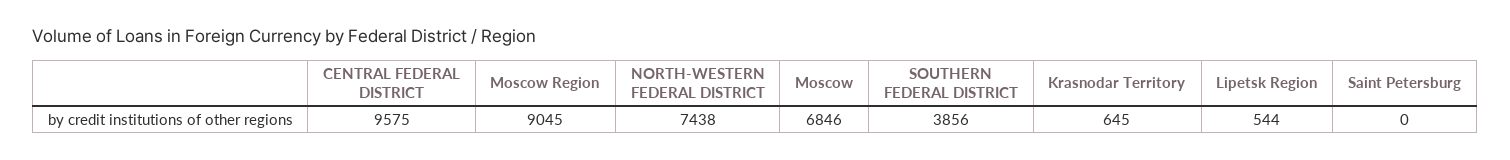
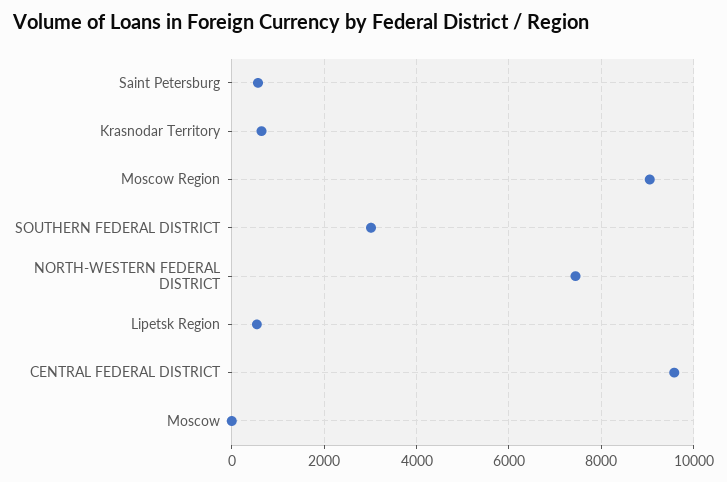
Moscow: 6846 -> 0
SOUTHERN FEDERAL DISTRICT: 3856 -> 3000
Saint Petersburg: 0 -> 600

